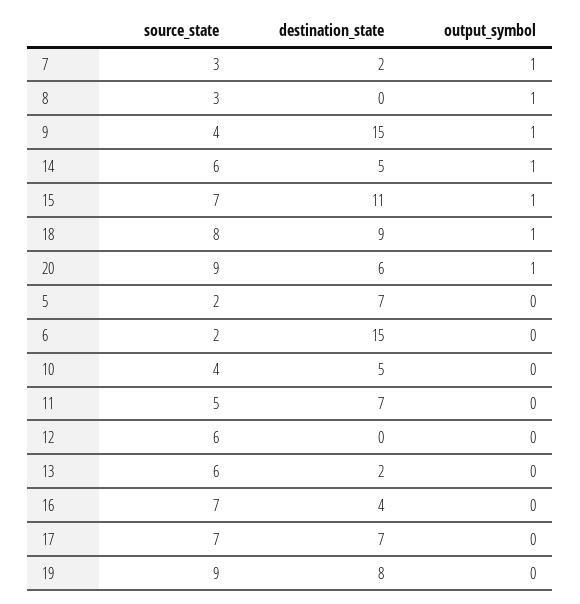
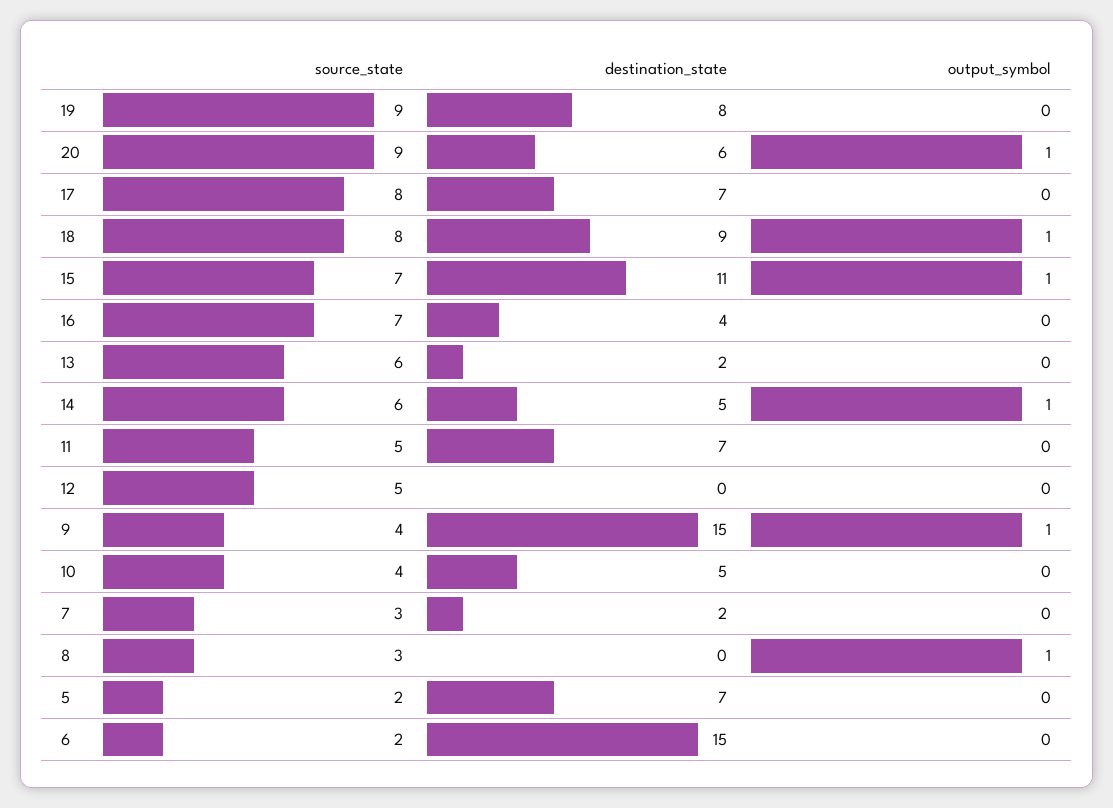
output_symbol, 7: 1 -> 0
source_state, 12: 6 -> 5
source_state, 17: 7 -> 8

